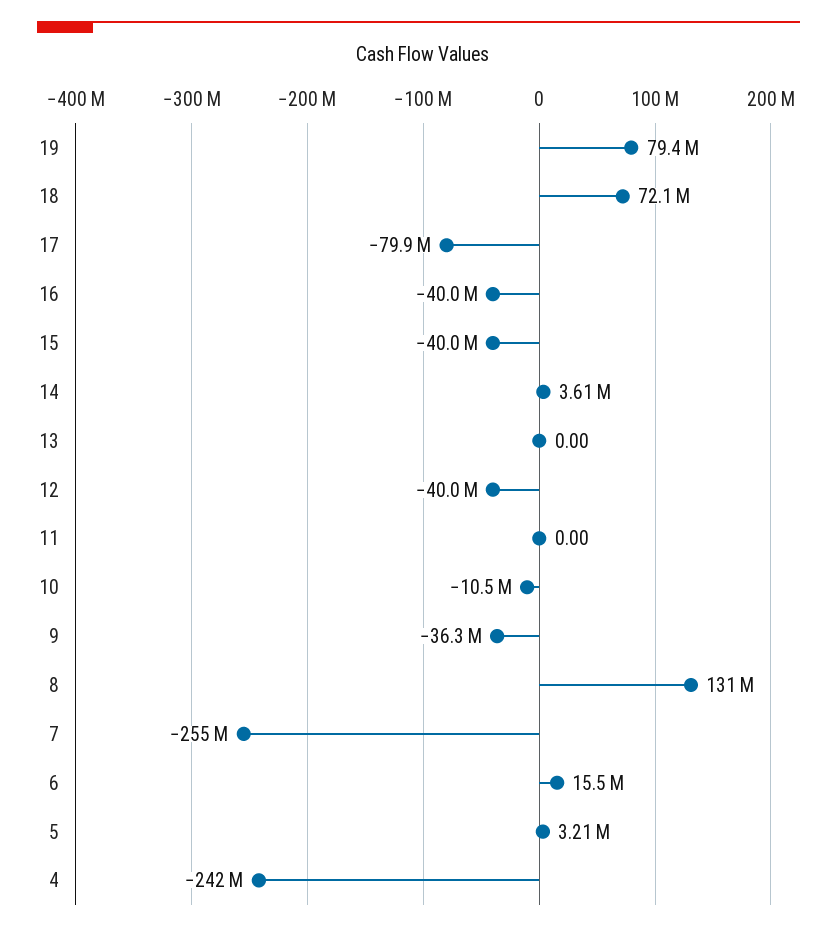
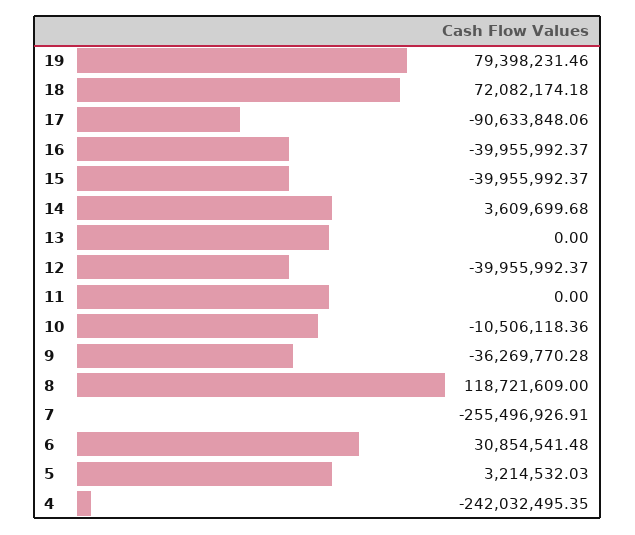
17: -79900000 -> -90633848.06
8: 131000000 -> 118721609
6: 15500000 -> 30854541.48

